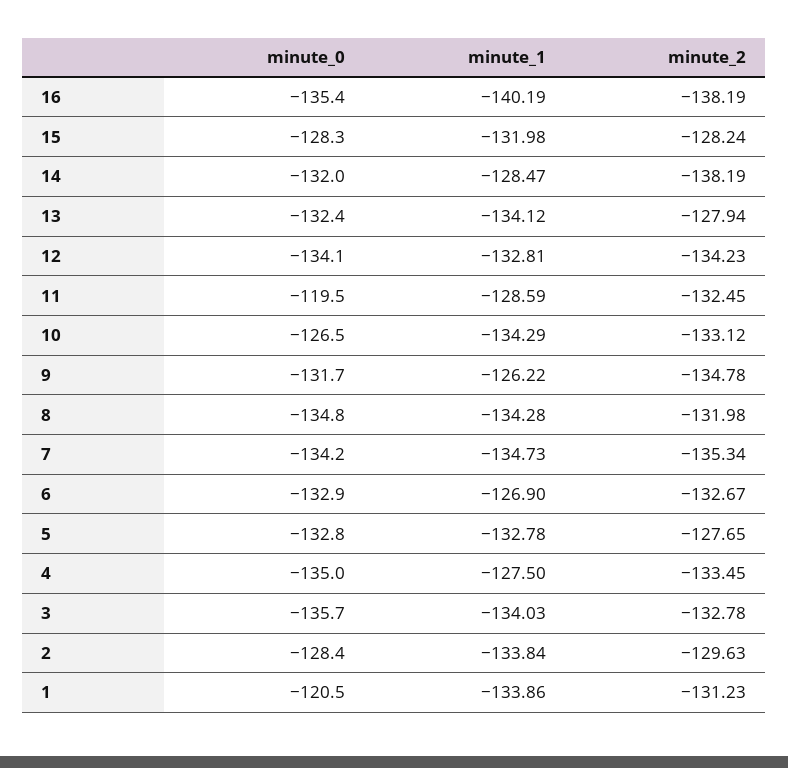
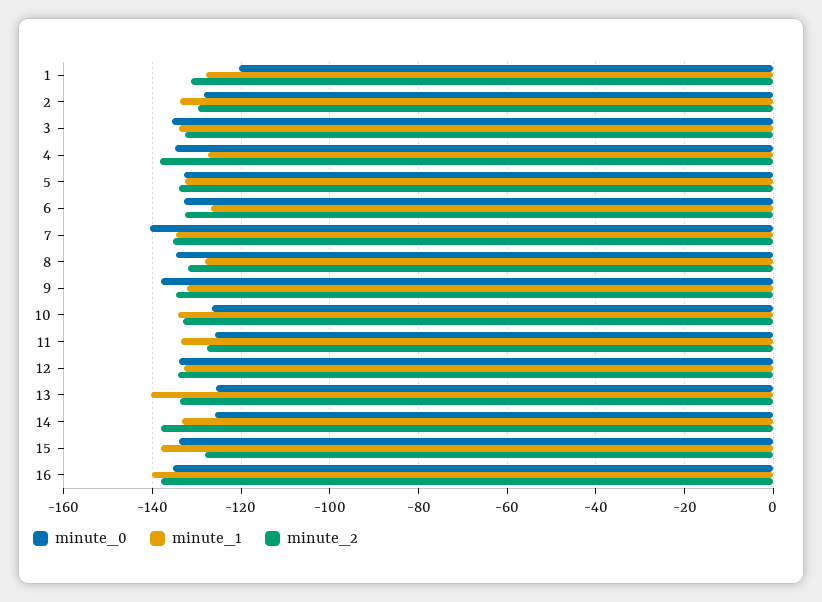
minute_0, 15: -128.3 -> -134
minute_1, 15: -131.98 -> -138
minute_0, 14: -132 -> -126
minute_1, 14: -128.47 -> -134
minute_0, 13: -132.4 -> -126
minute_1, 13: -134.12 -> -140
minute_2, 13: -127.94 -> -134
minute_0, 11: -119.5 -> -126
minute_1, 11: -128.59 -> -134
minute_2, 11: -132.45 -> -128
minute_0, 9: -131.7 -> -138
minute_1, 9: -126.22 -> -132
minute_1, 8: -134.28 -> -128
minute_0, 7: -134.2 -> -140
minute_2, 5: -127.65 -> -134
minute_2, 4: -133.45 -> -138
minute_1, 1: -133.86 -> -128

